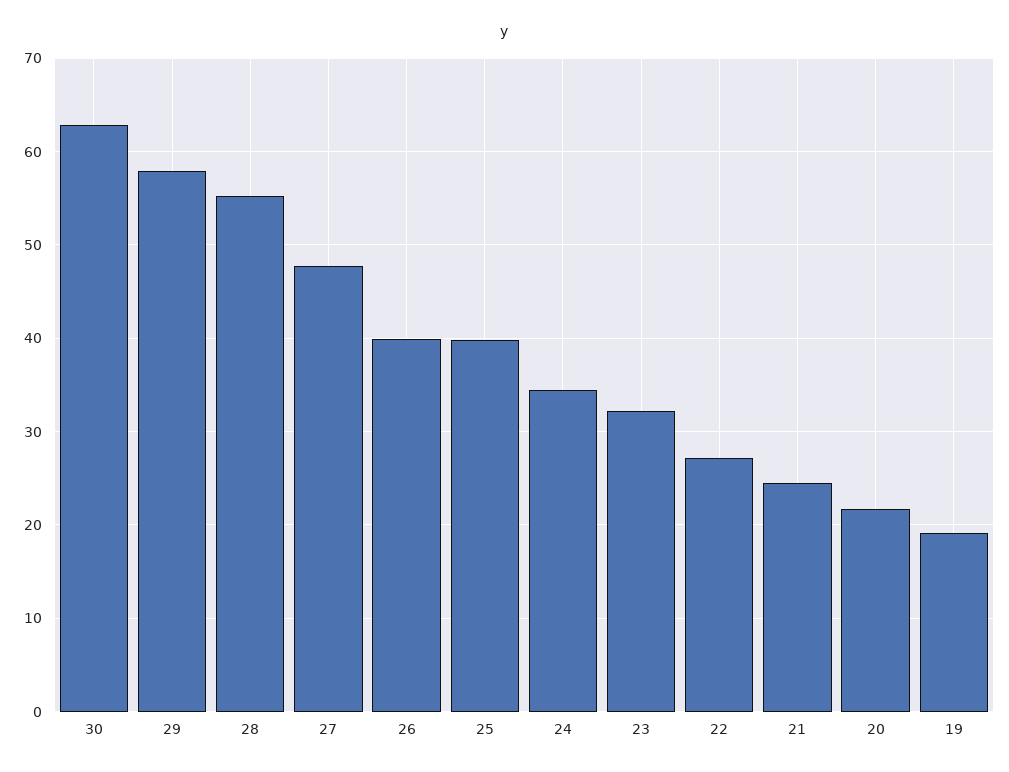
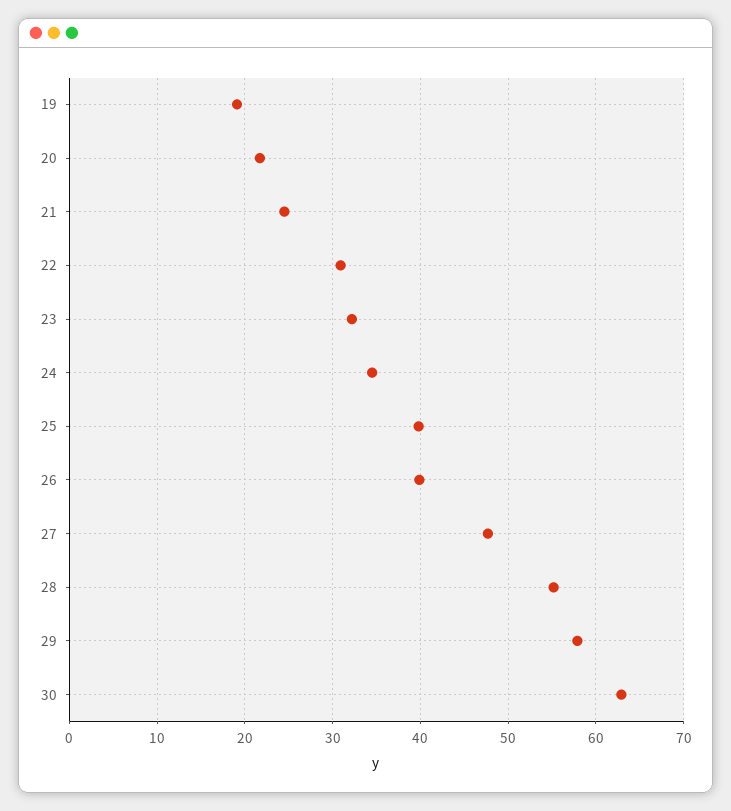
22: 27 -> 31

